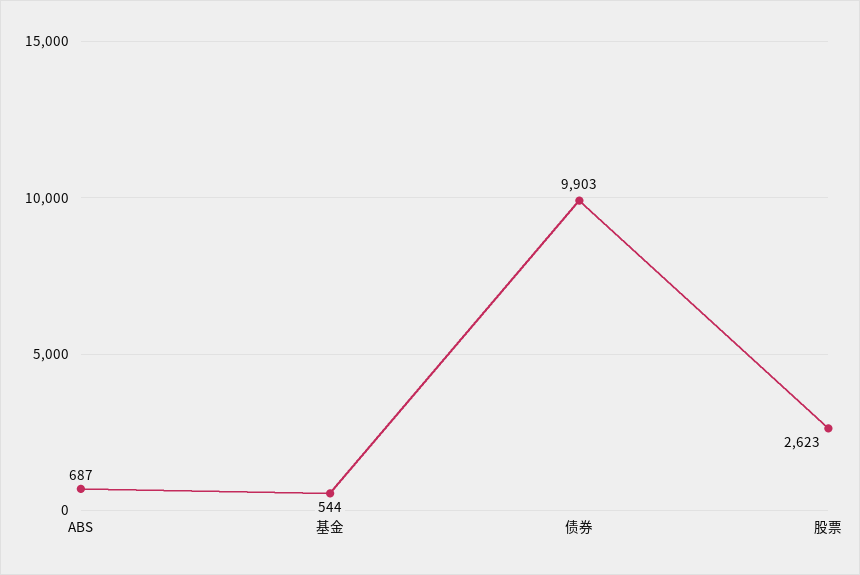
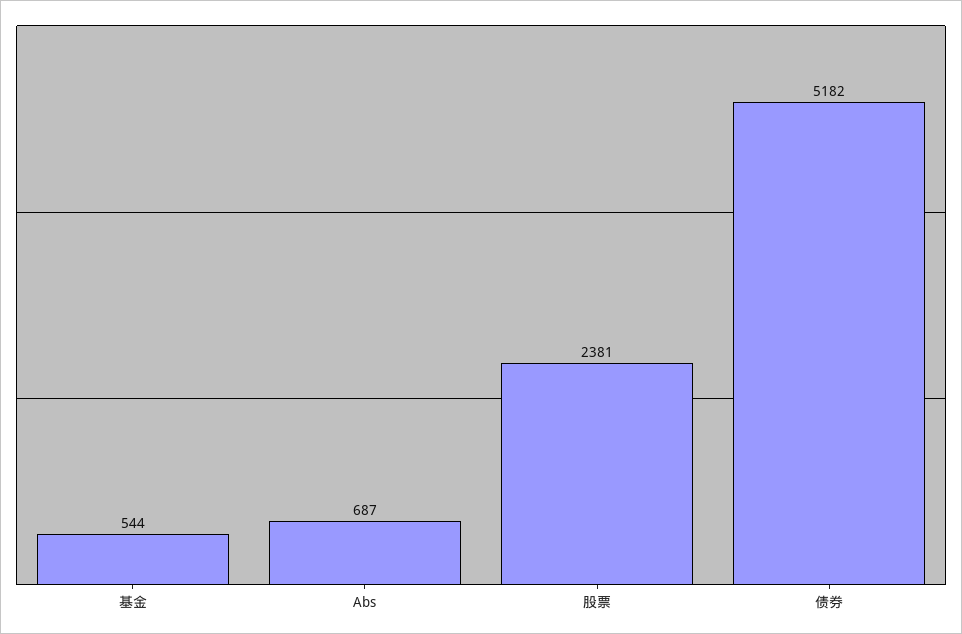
债券: 9903 -> 5182
股票: 2623 -> 2381

